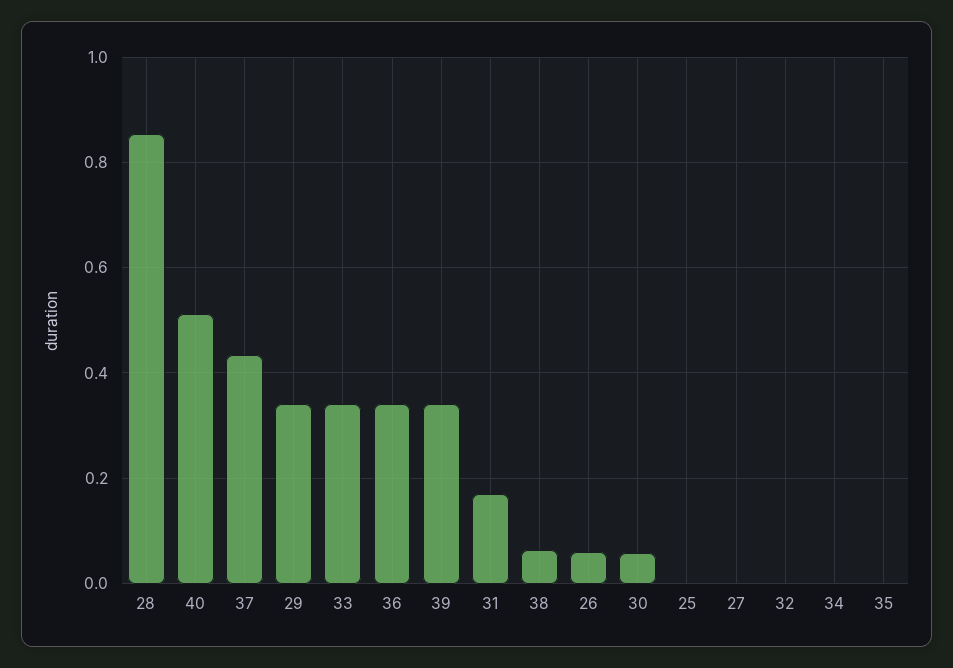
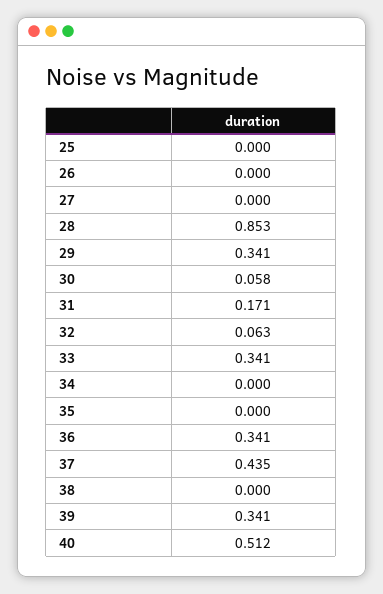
38: 0.06 -> 0
26: 0.06 -> 0
32: 0 -> 0.063

